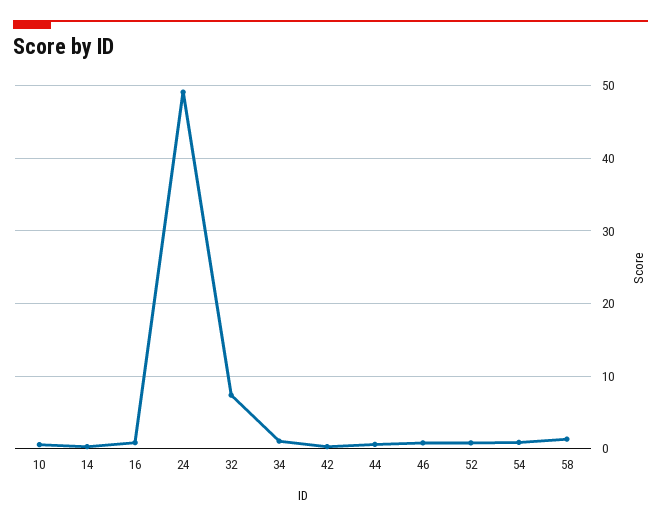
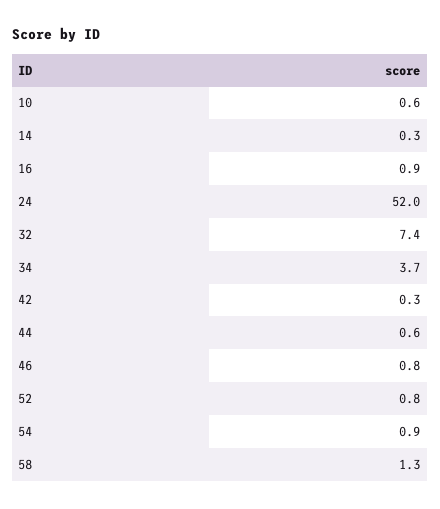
24: 49 -> 52
34: 1 -> 3.7

